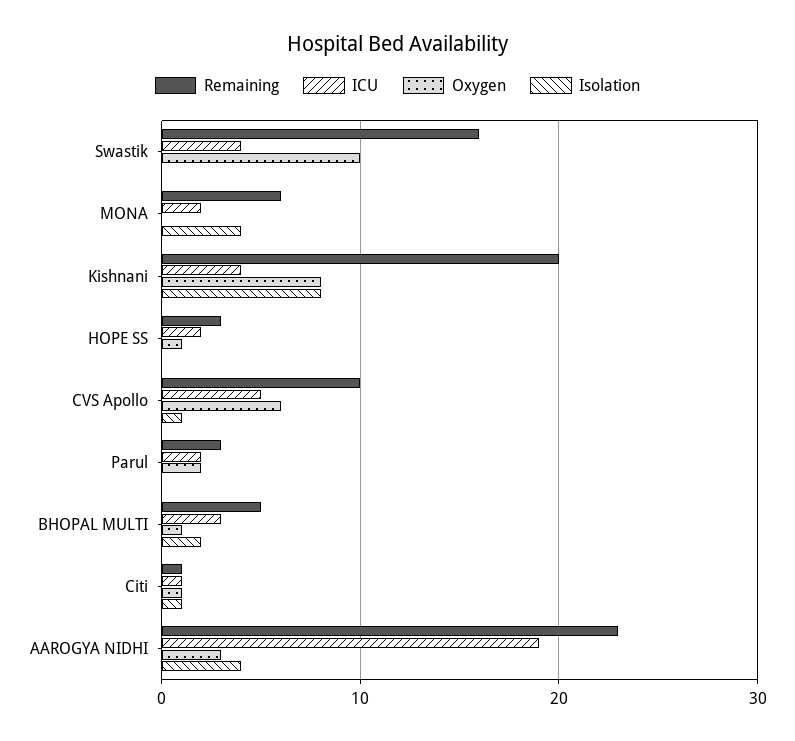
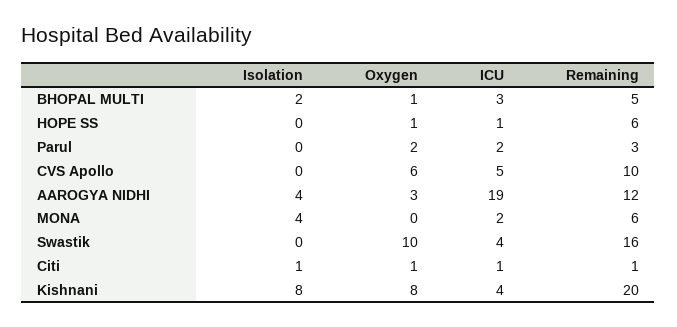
Remaining, HOPE SS: 3 -> 6
ICU, HOPE SS: 2 -> 1
Isolation, CVS Apollo: 1 -> 0
Remaining, AAROGYA NIDHI: 23 -> 12

